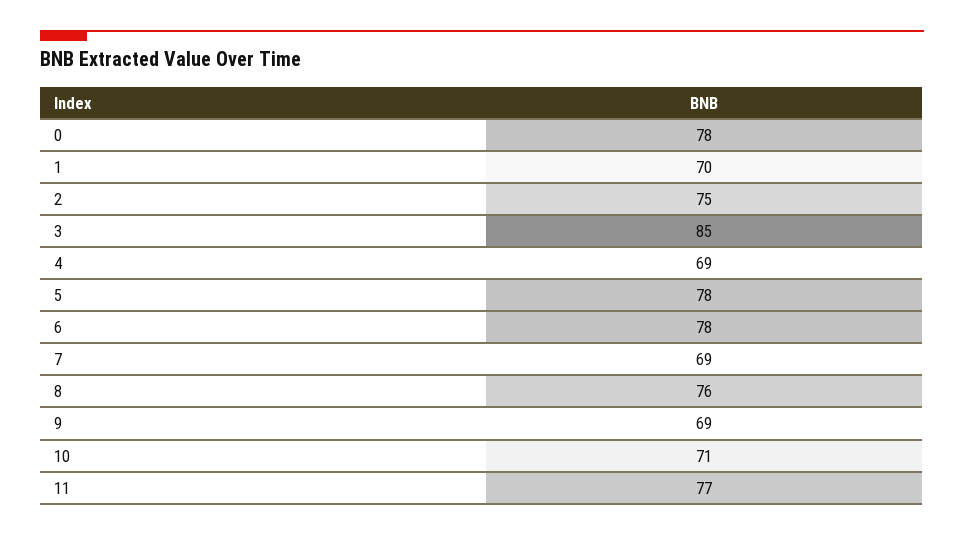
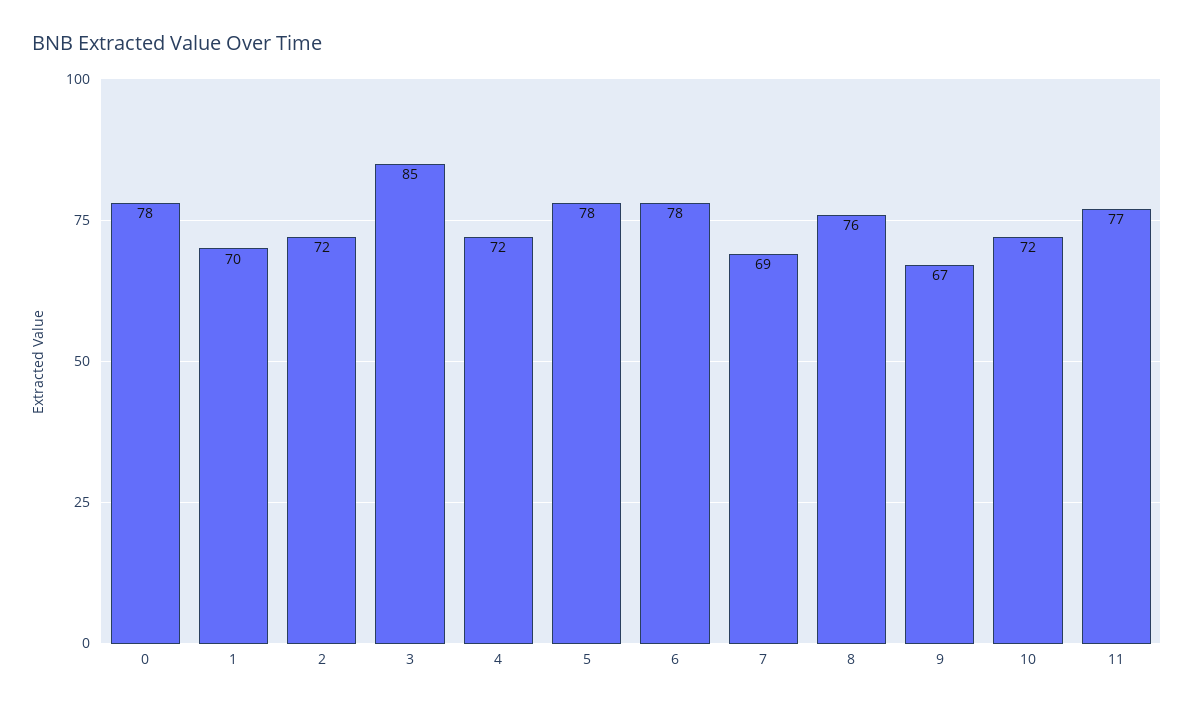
2: 75 -> 72
4: 69 -> 72
9: 69 -> 67
10: 71 -> 72

